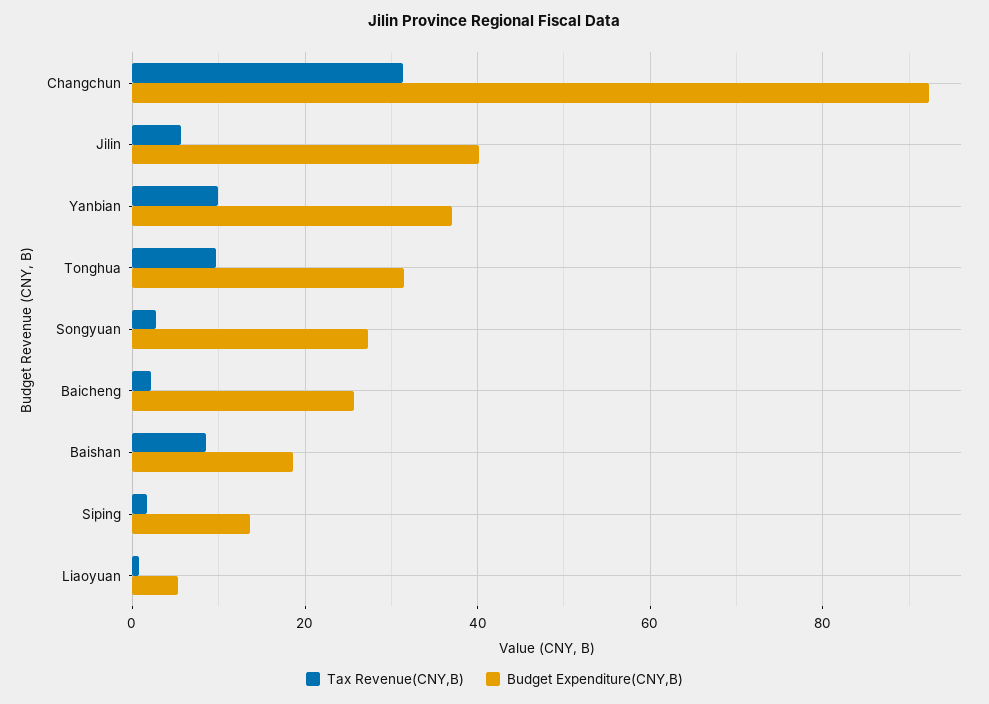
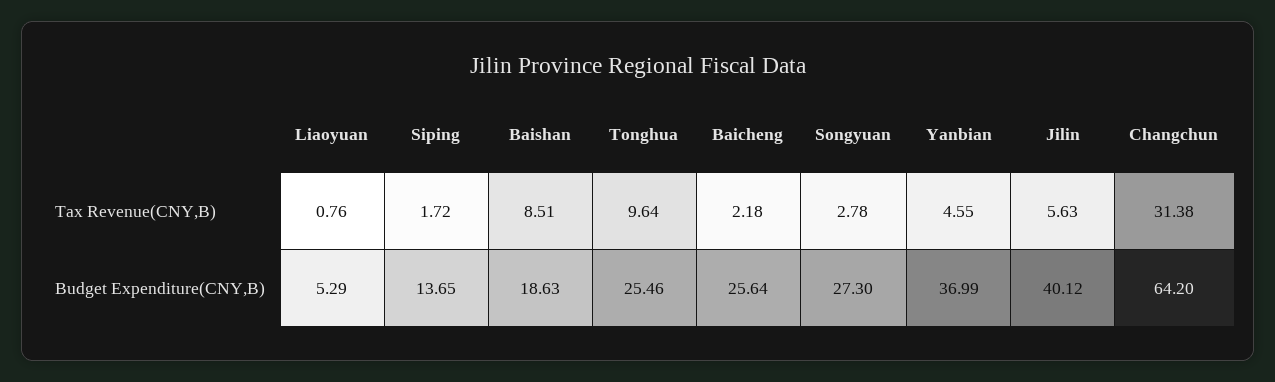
Budget Expenditure(CNY,B), Changchun: 92 -> 64.2
Tax Revenue(CNY,B), Yanbian: 10 -> 4.55
Budget Expenditure(CNY,B), Tonghua: 32 -> 25.46

